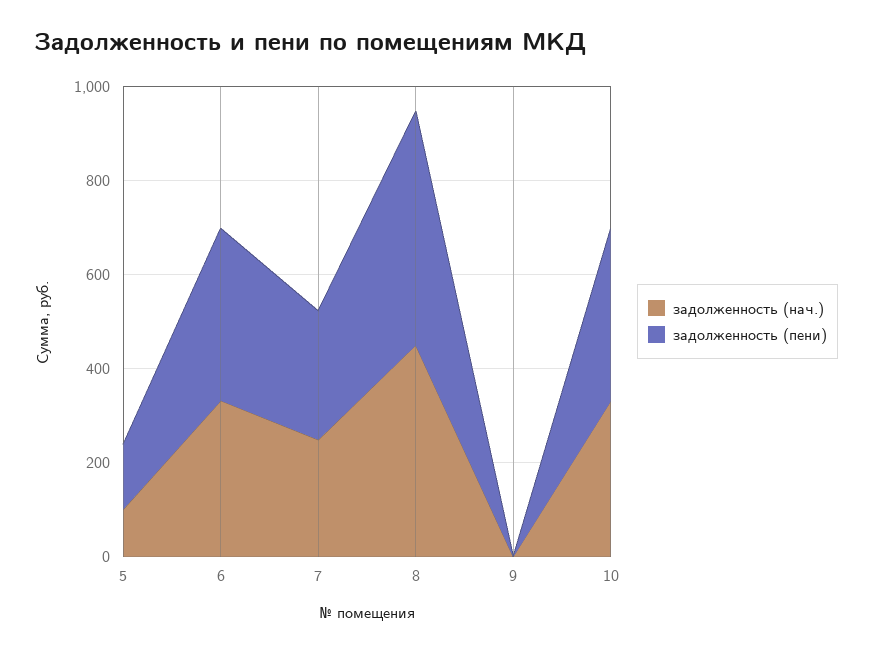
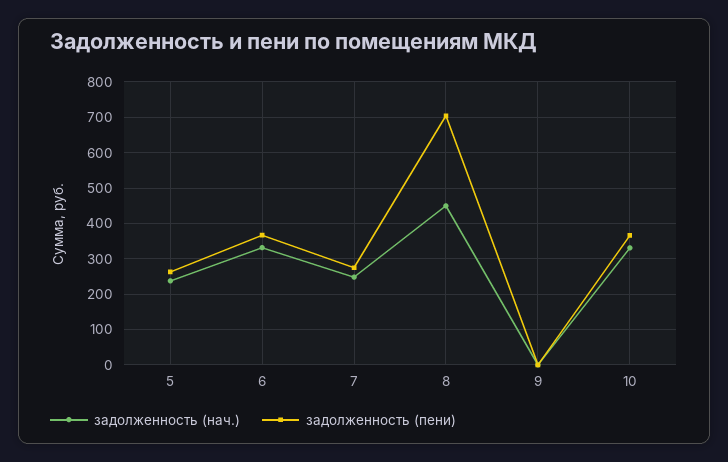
задолженность (нач.), 5: 100 -> 240
задолженность (пени), 5: 150 -> 260
задолженность (пени), 8: 500 -> 700

